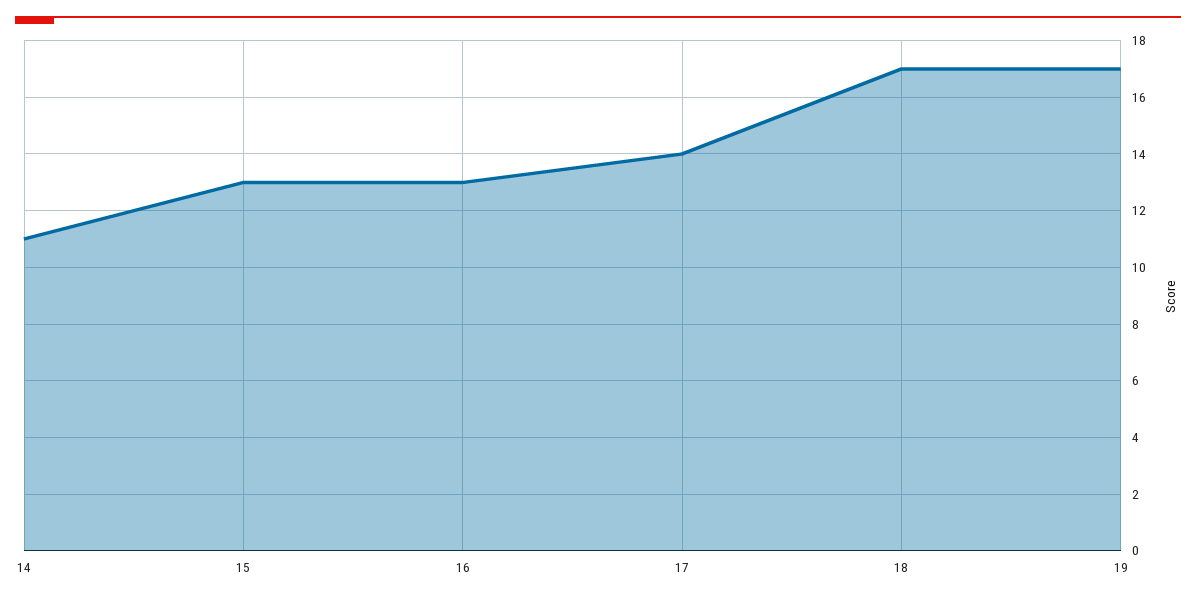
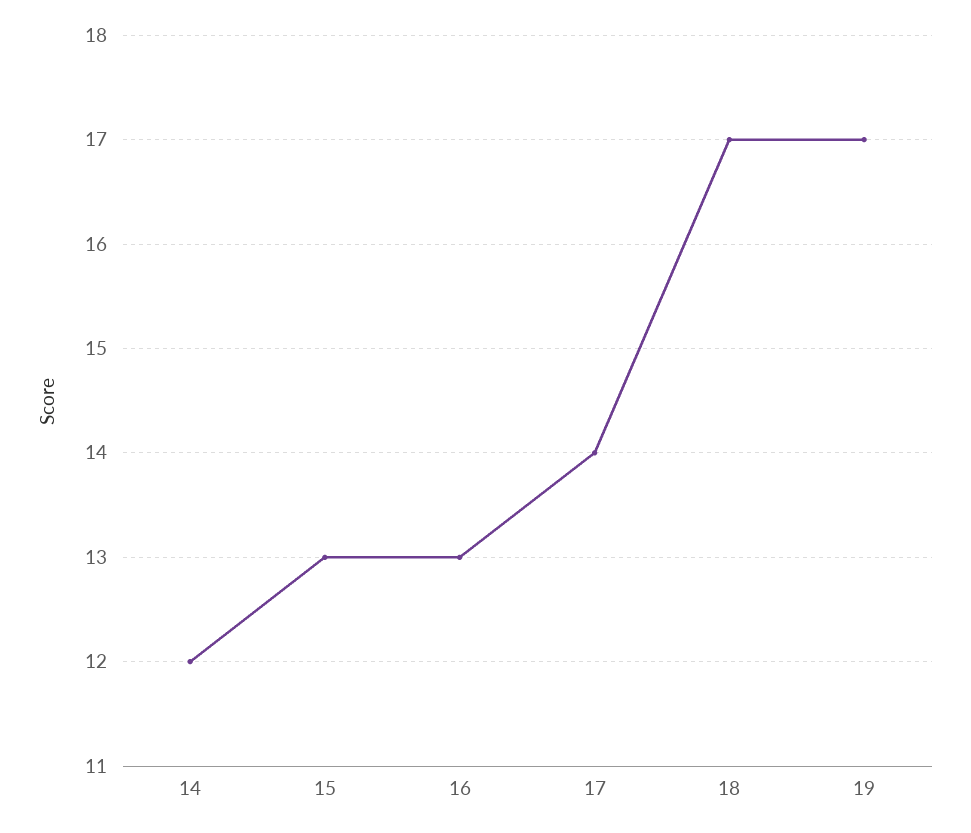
14: 11 -> 12

